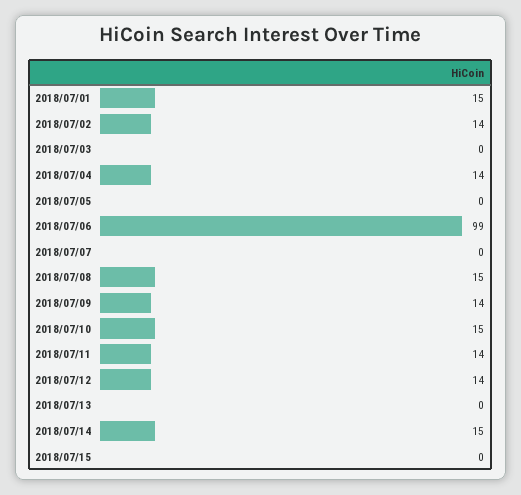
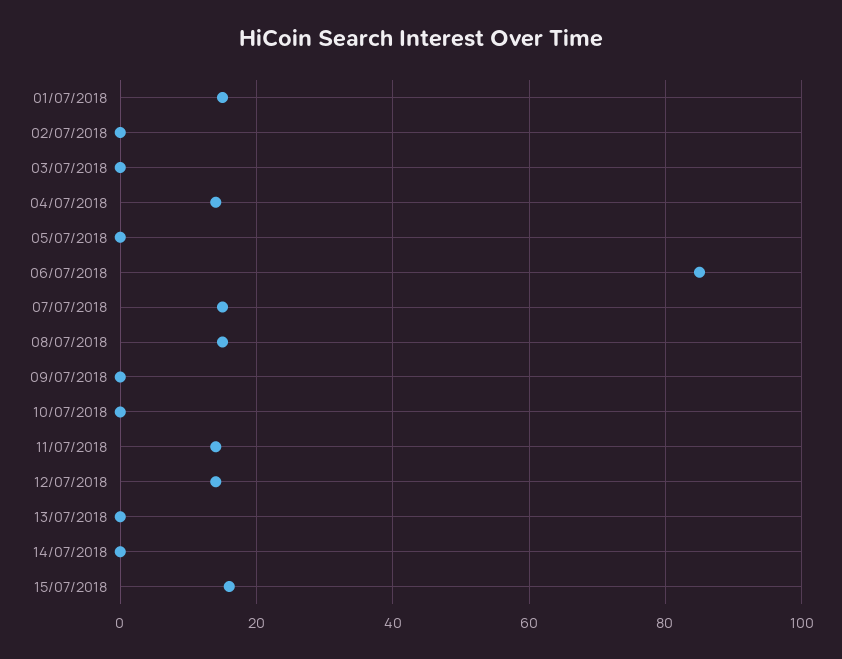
2018/07/02: 14 -> 0
2018/07/06: 99 -> 85
2018/07/07: 0 -> 15
2018/07/09: 14 -> 0
2018/07/10: 15 -> 0
2018/07/14: 15 -> 0
2018/07/15: 0 -> 15

